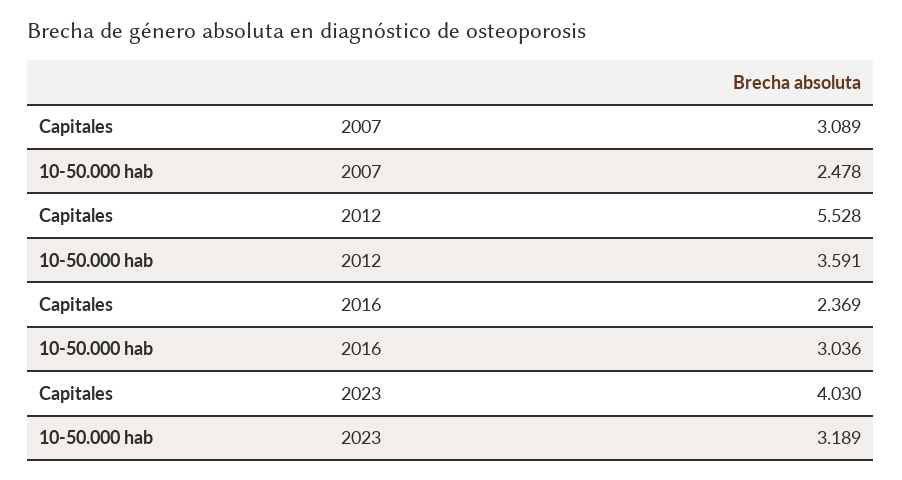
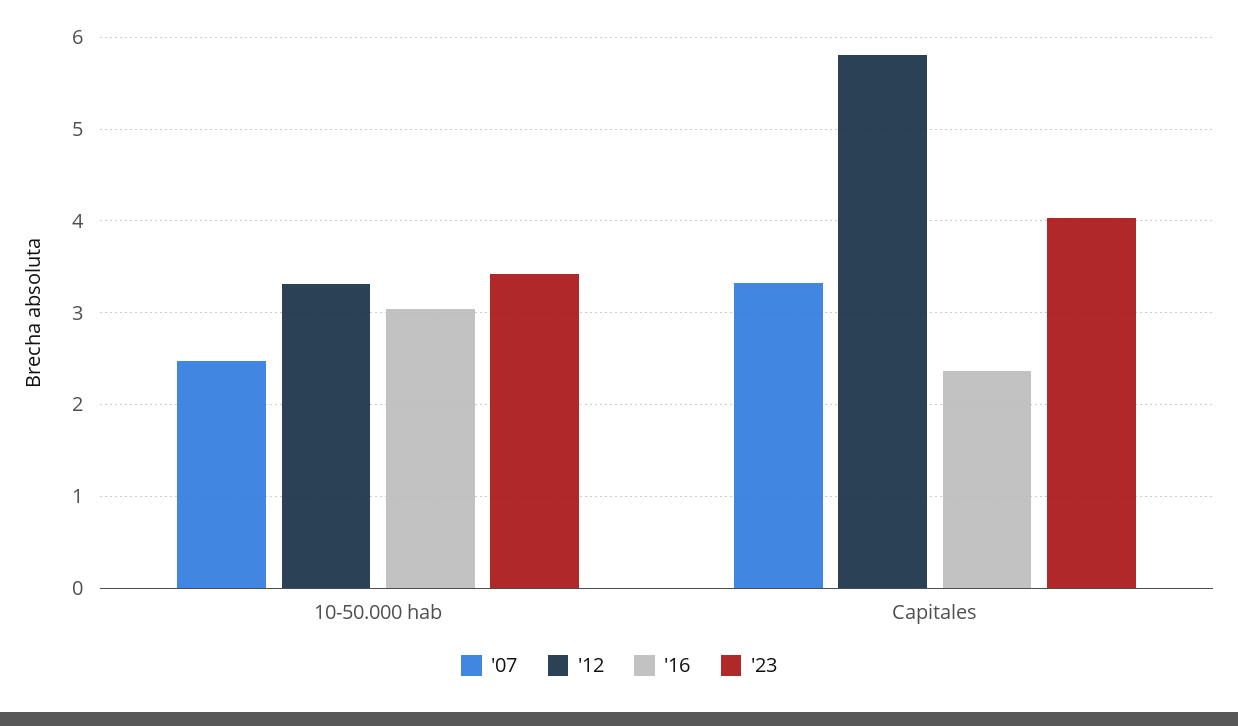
2007, Capitales: 3.089 -> 3.3
2012, Capitales: 5.528 -> 5.8
2012, 10-50.000 hab: 3.591 -> 3.3
2023, 10-50.000 hab: 3.189 -> 3.4

